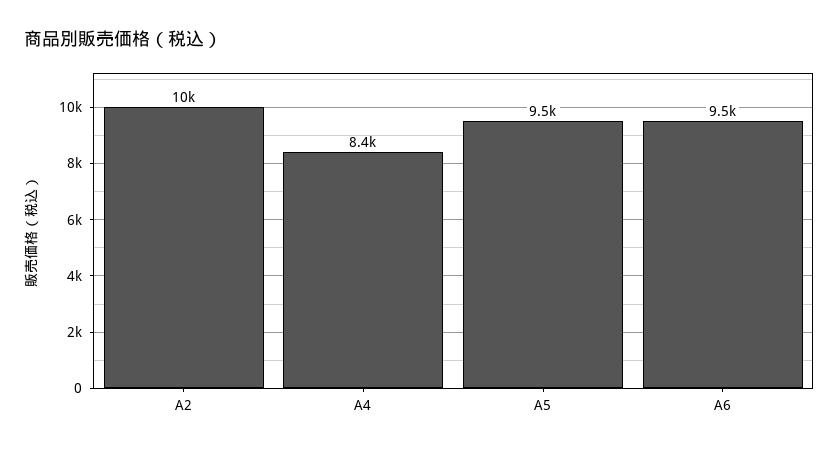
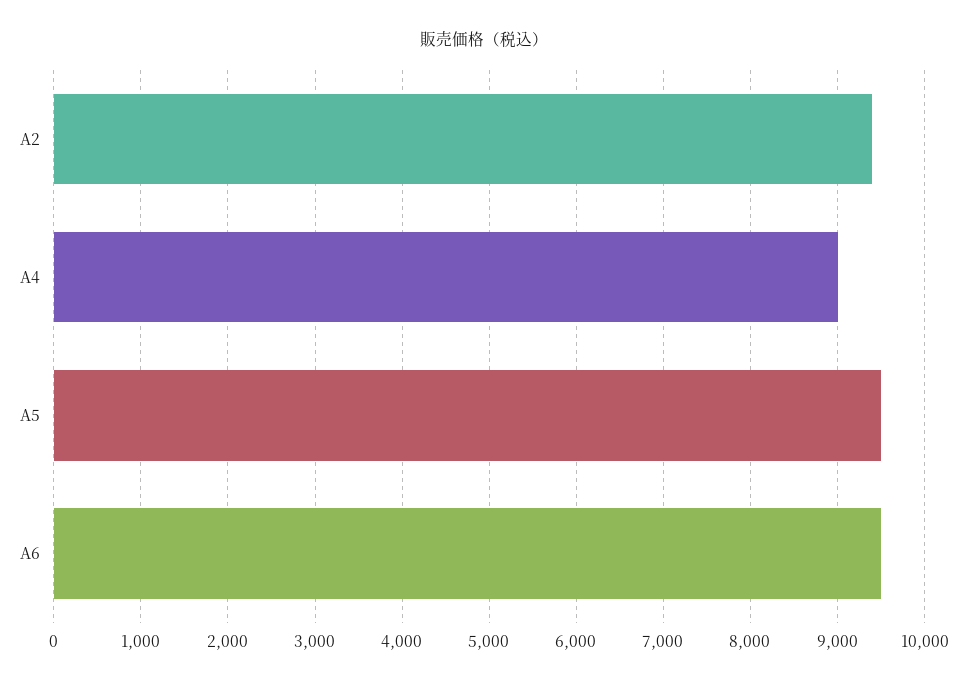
A2: 10000 -> 9400
A4: 8400 -> 9000

